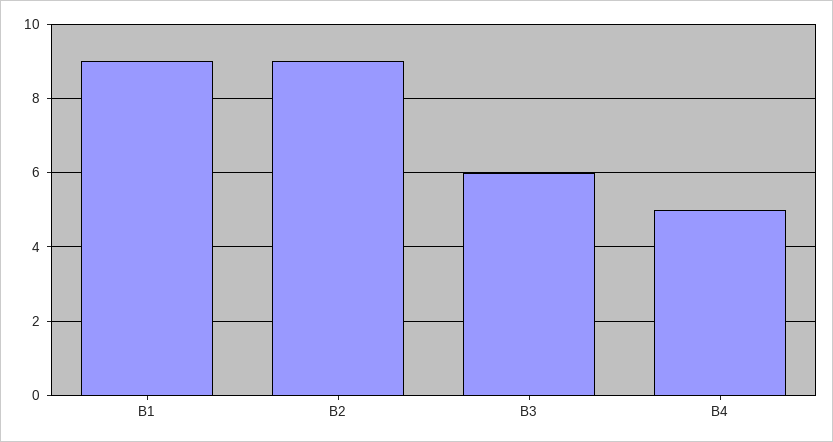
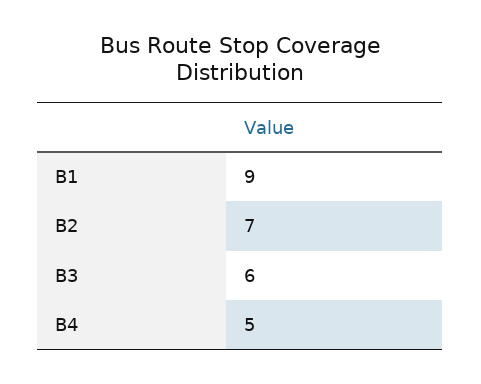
B2: 9 -> 7

